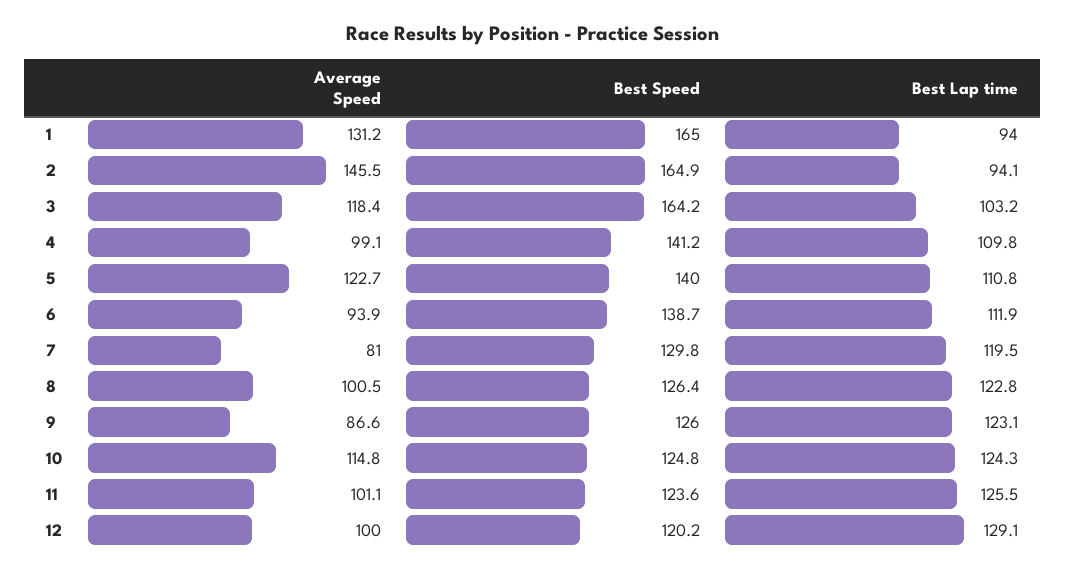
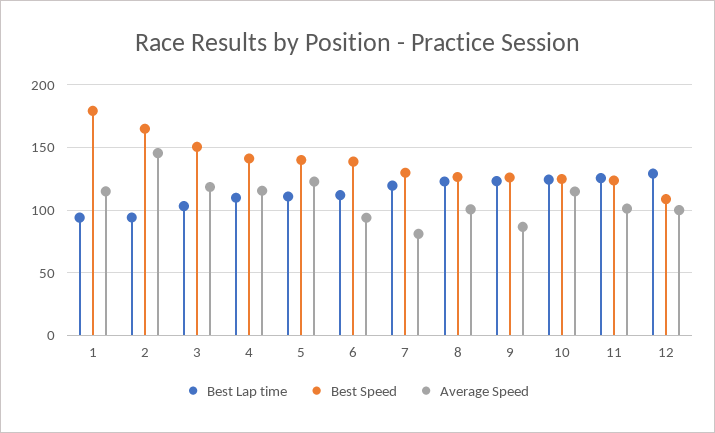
Average Speed, 1: 131.2 -> 115
Best Speed, 1: 165 -> 180
Best Speed, 3: 164.2 -> 150
Average Speed, 4: 99.1 -> 115
Best Speed, 12: 120.2 -> 110

